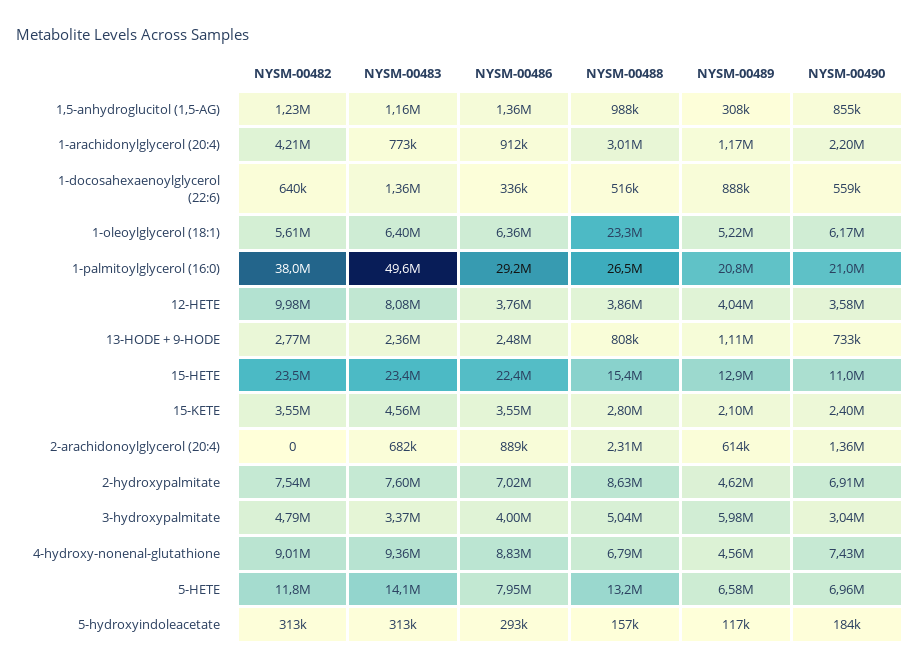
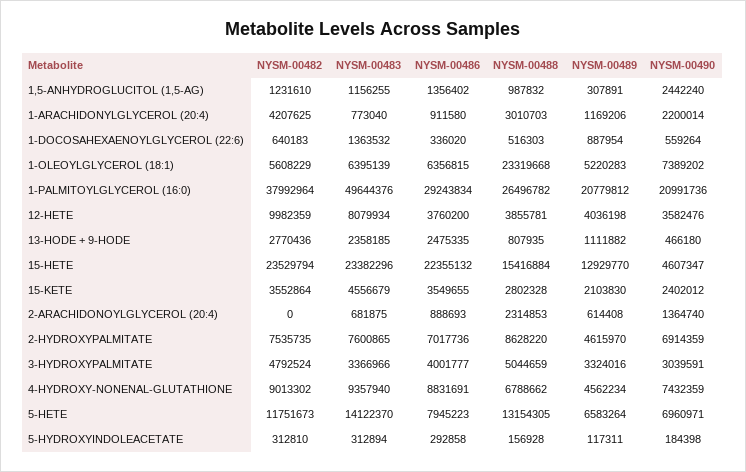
NYSM-00490, 1,5-anhydroglucitol (1,5-AG): 855000 -> 2442240
NYSM-00490, 1-oleoylglycerol (18:1): 6170000 -> 7389202
NYSM-00490, 13-HODE + 9-HODE: 733000 -> 466180
NYSM-00490, 15-HETE: 11000000 -> 4607347
NYSM-00489, 3-hydroxypalmitate: 5980000 -> 3324016

